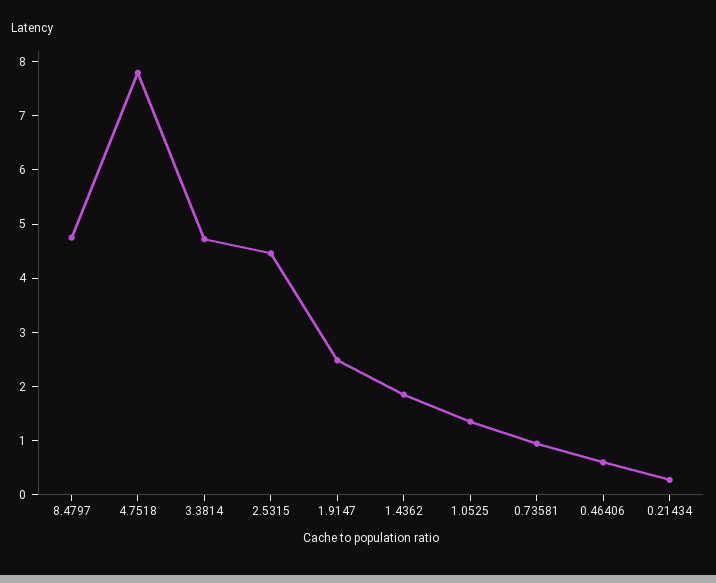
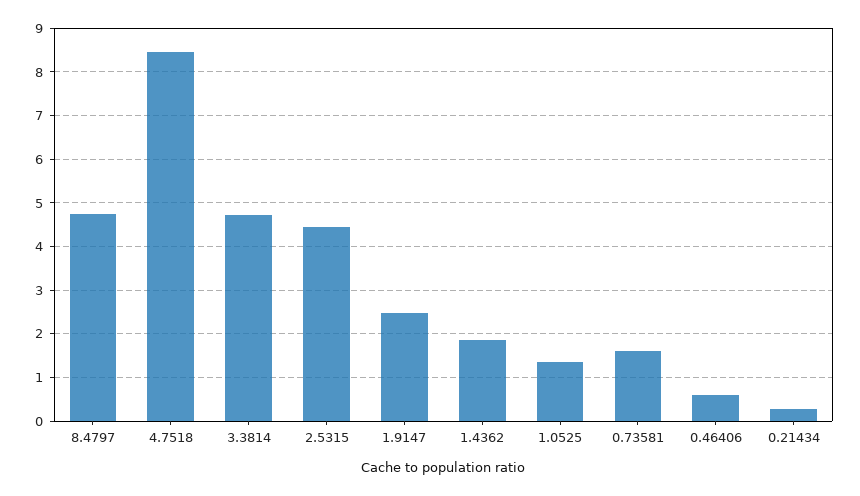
4.7518: 7.8 -> 8.4
0.73581: 1 -> 1.6

